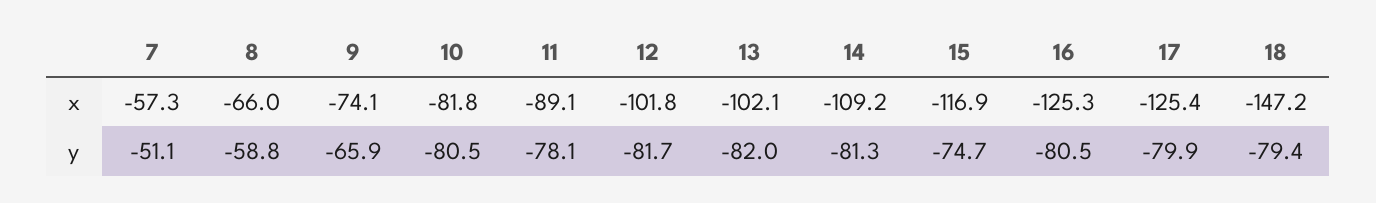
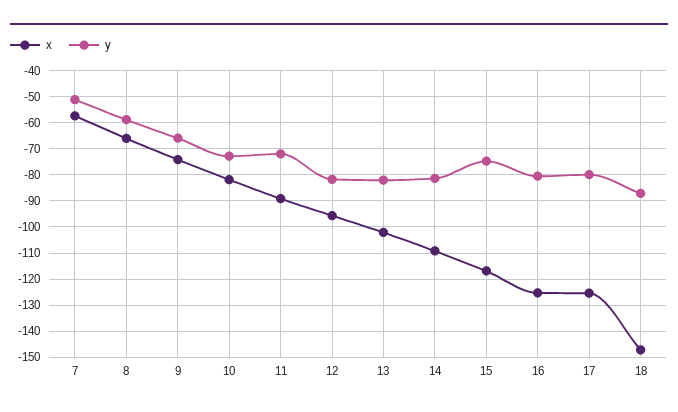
x, 12: -101.8 -> -95
y, 10: -80.5 -> -72.5
y, 11: -78.1 -> -72.5
y, 18: -79.4 -> -87.5

